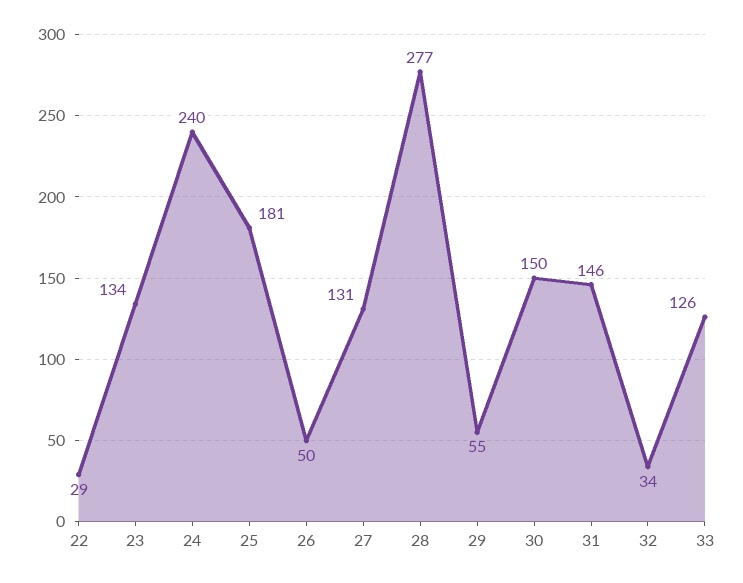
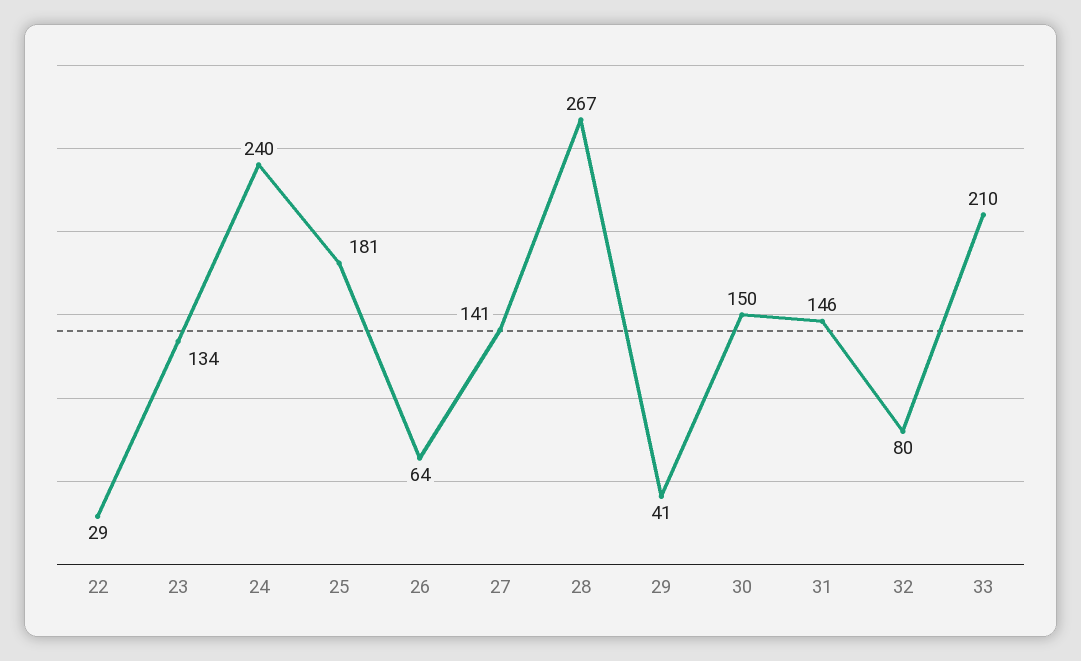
26: 50 -> 64
27: 131 -> 141
28: 277 -> 267
29: 55 -> 41
32: 34 -> 80
33: 126 -> 210

